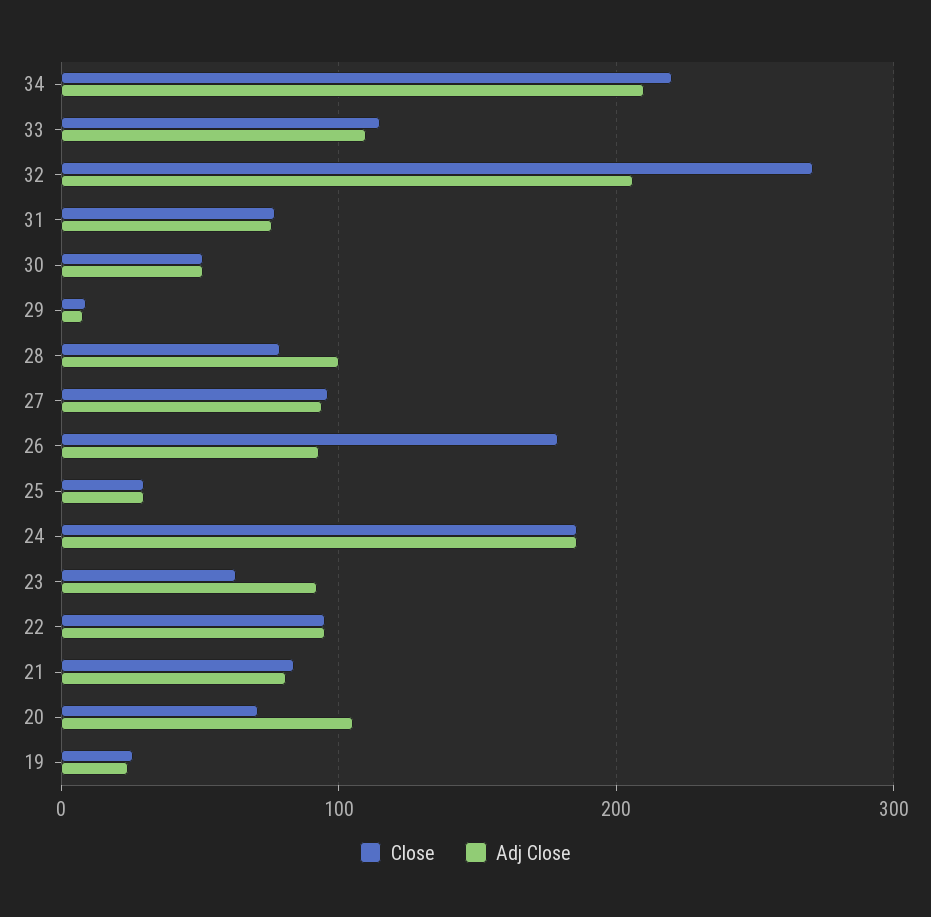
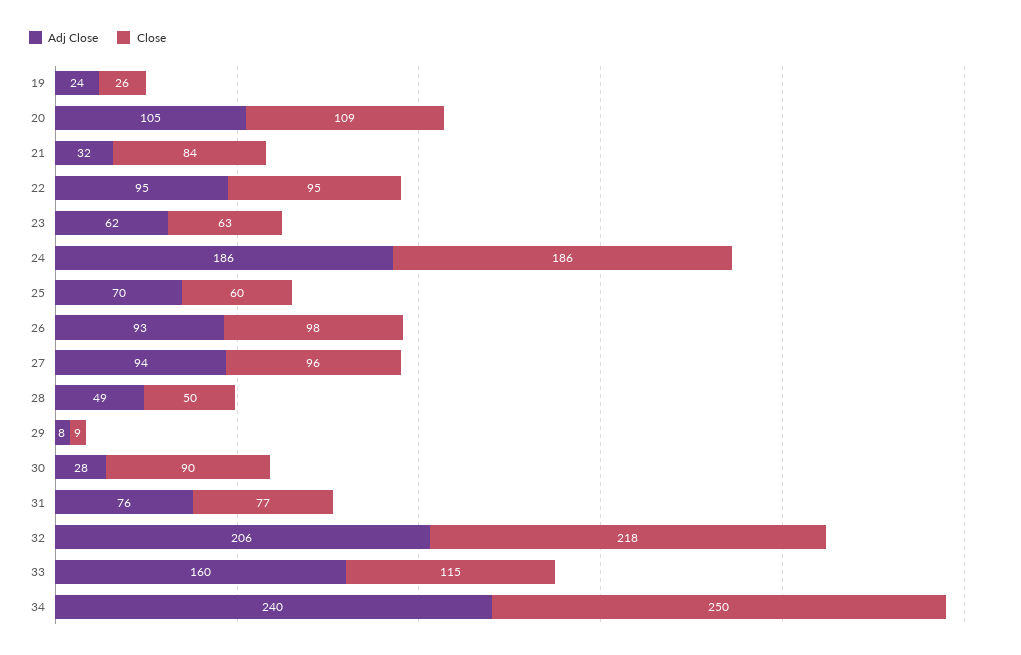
Close, 34: 220 -> 250
Adj Close, 34: 210 -> 240
Adj Close, 33: 110 -> 160
Close, 32: 270 -> 218
Close, 30: 50 -> 90
Adj Close, 30: 50 -> 28
Close, 28: 80 -> 50
Adj Close, 28: 100 -> 49
Close, 26: 180 -> 98
Close, 25: 30 -> 60
Adj Close, 25: 30 -> 70
Adj Close, 23: 90 -> 62
Adj Close, 21: 80 -> 32
Close, 20: 70 -> 109

